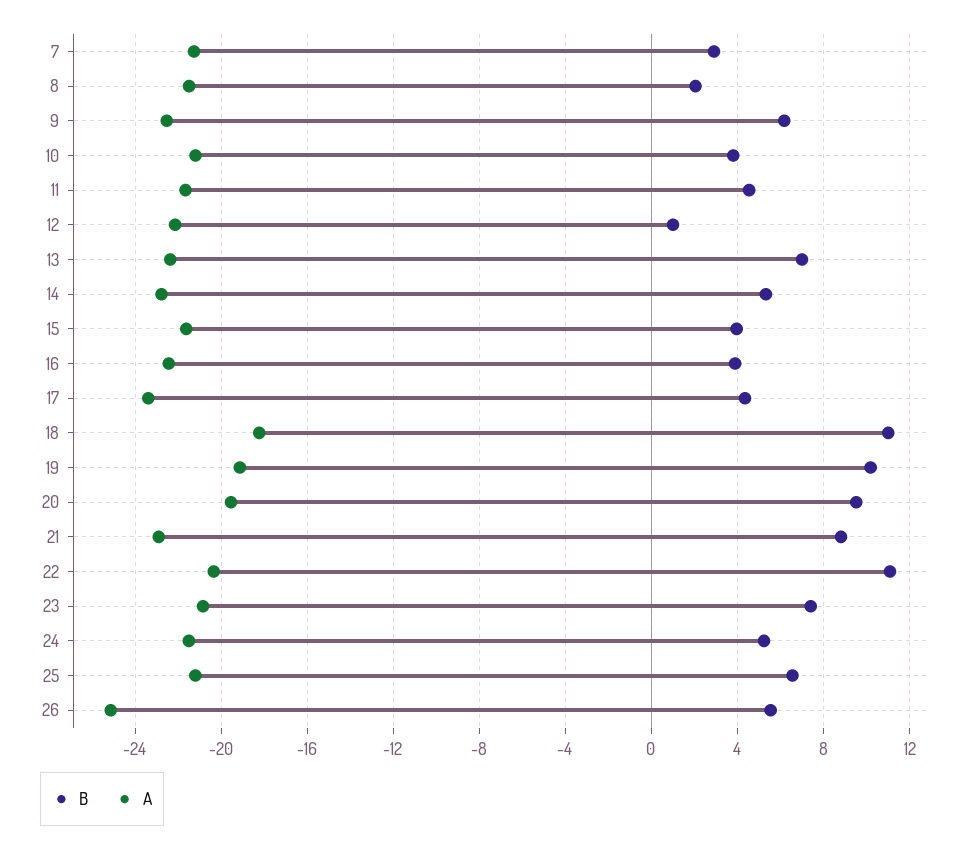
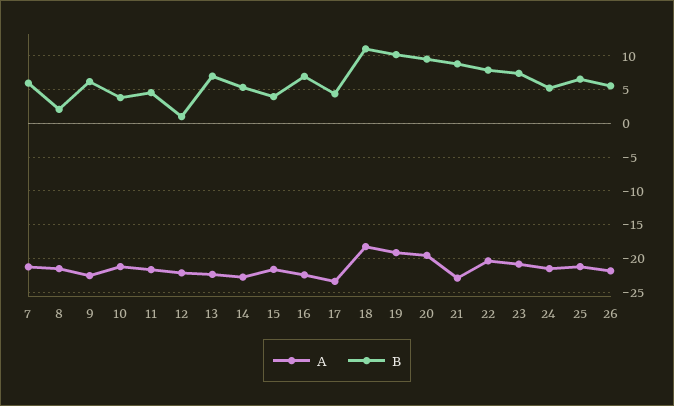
B, 7: 3 -> 6
B, 16: 4 -> 7
B, 22: 11 -> 8
A, 26: -25 -> -22

